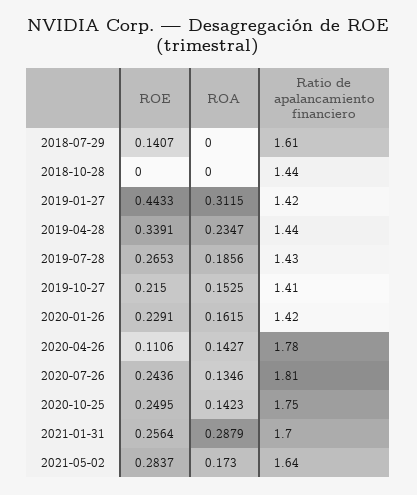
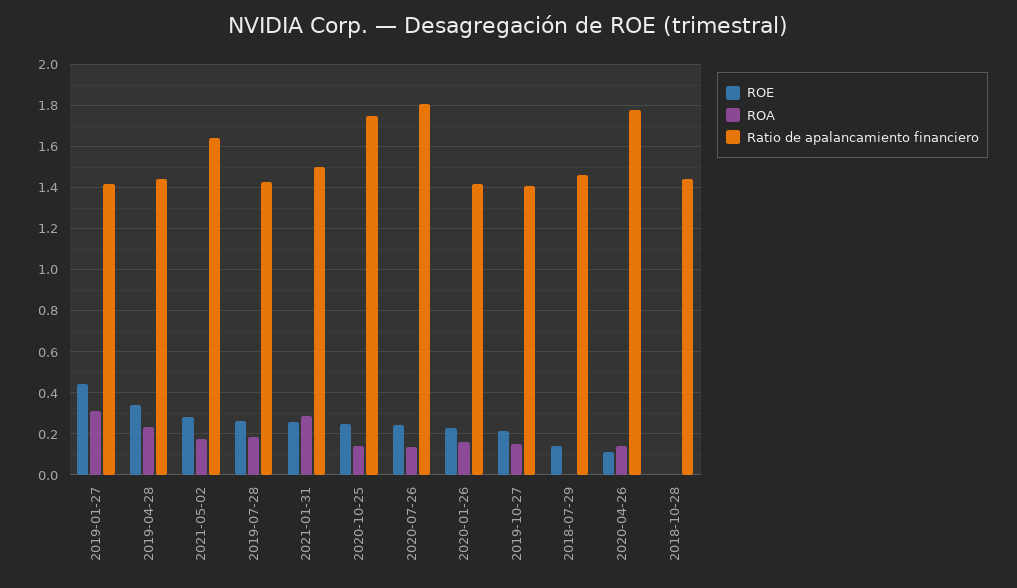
Ratio de apalancamiento financiero, 2018-07-29: 1.61 -> 1.45
Ratio de apalancamiento financiero, 2021-01-31: 1.7 -> 1.5

